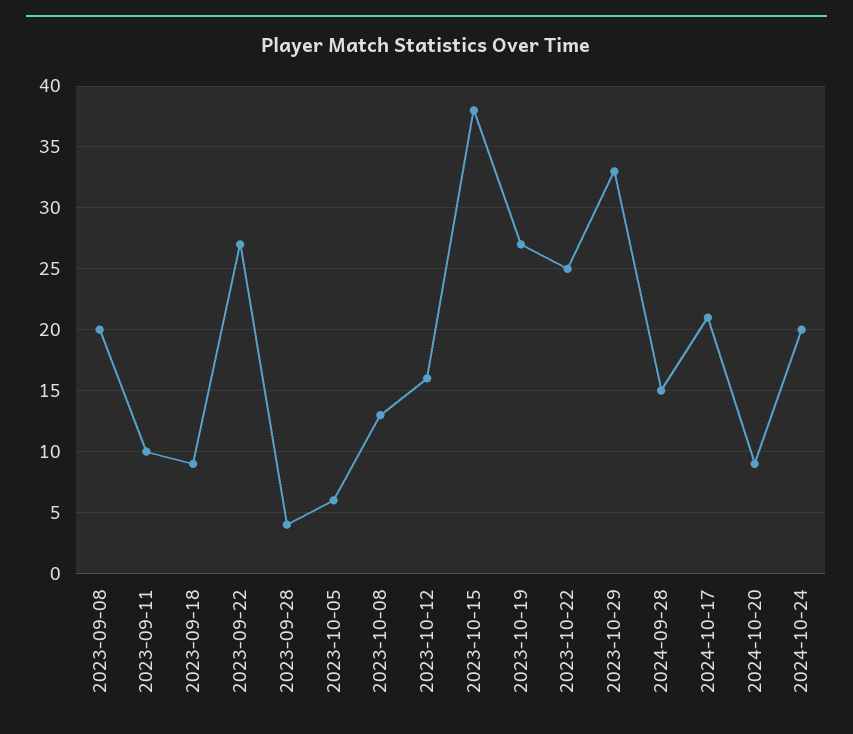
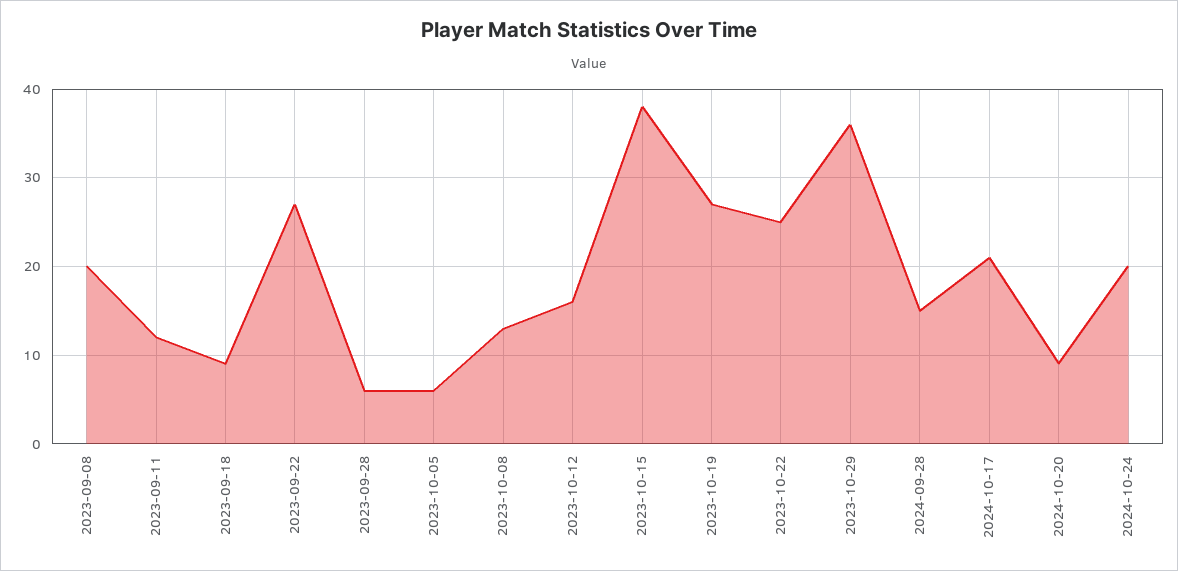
2023-09-11: 10 -> 12
2023-09-28: 4 -> 6
2023-10-29: 33 -> 36

